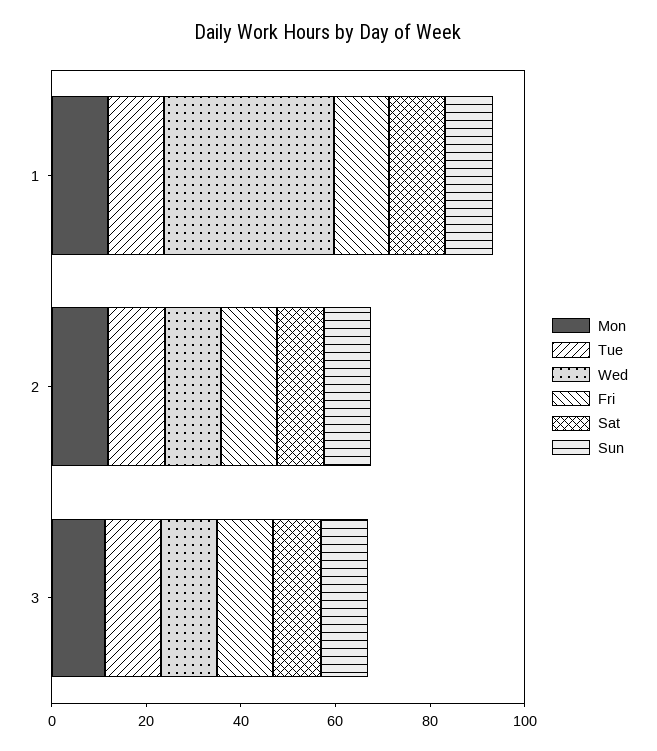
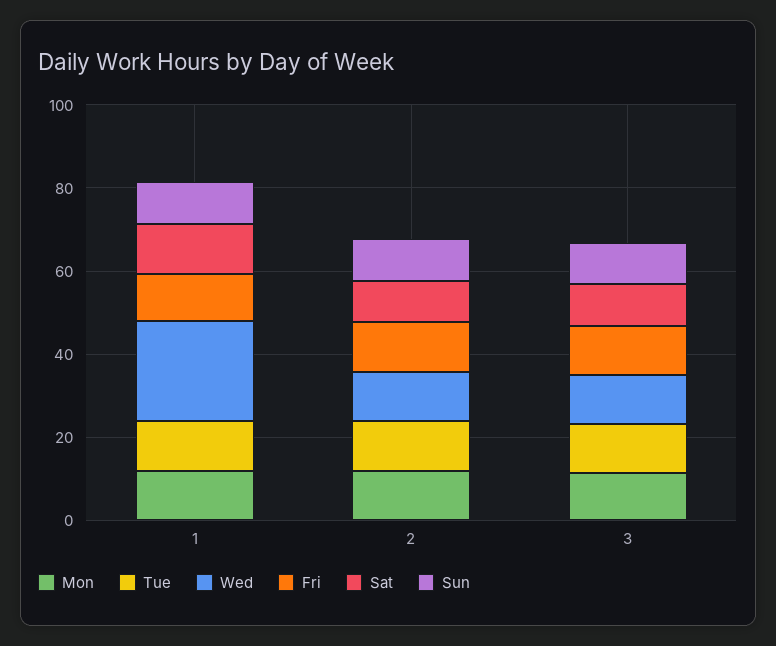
Wed, 1: 35 -> 25

